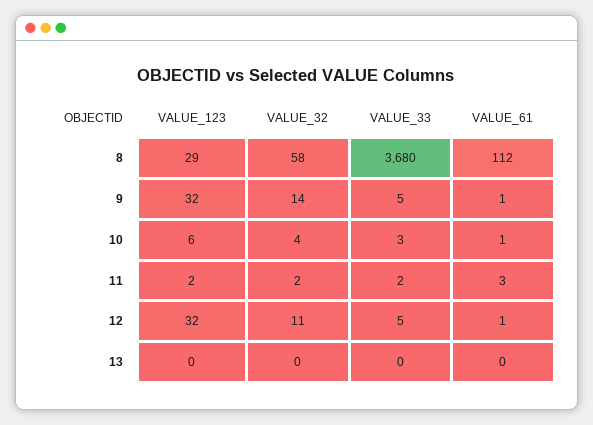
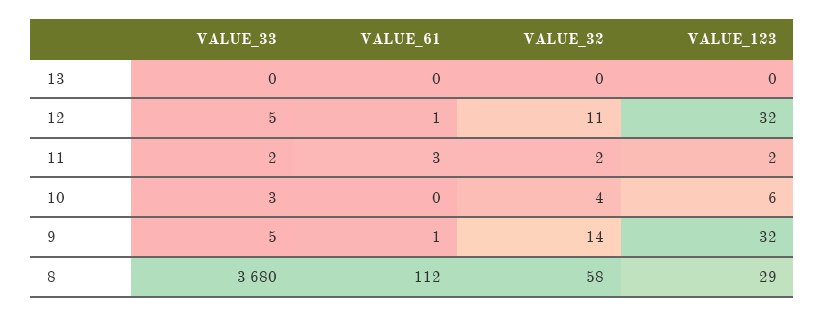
VALUE_61, 10: 1 -> 0

